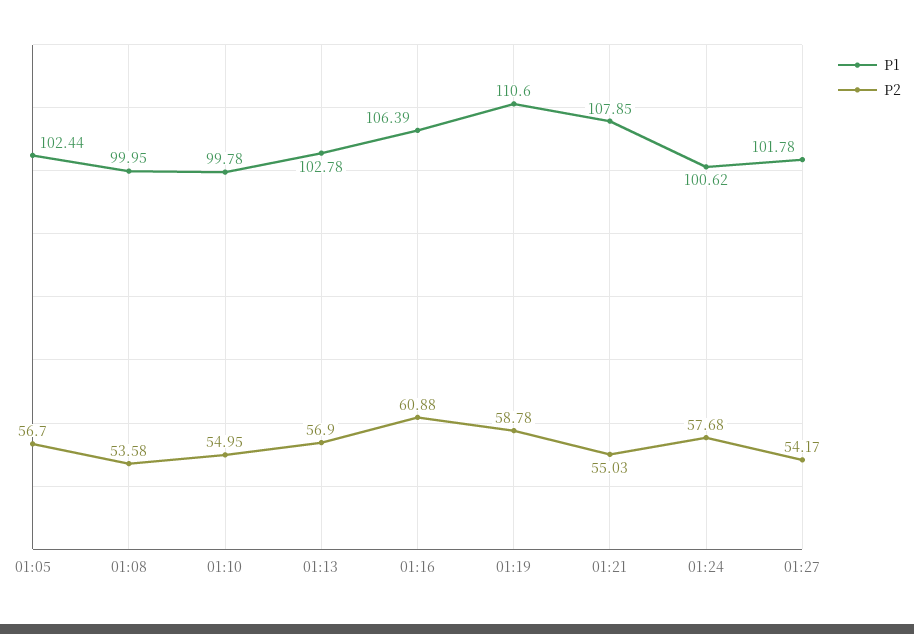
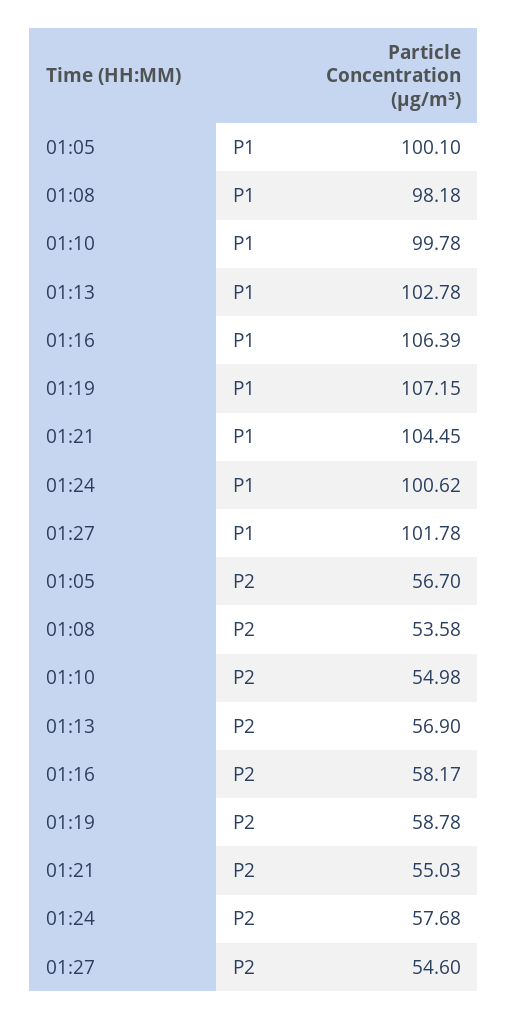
P1, 01:05: 102.44 -> 100.1
P1, 01:08: 99.95 -> 98.18
P2, 01:10: 54.95 -> 54.98
P2, 01:16: 60.88 -> 58.17
P1, 01:19: 110.6 -> 107.15
P1, 01:21: 107.85 -> 104.45
P2, 01:27: 54.17 -> 54.6

